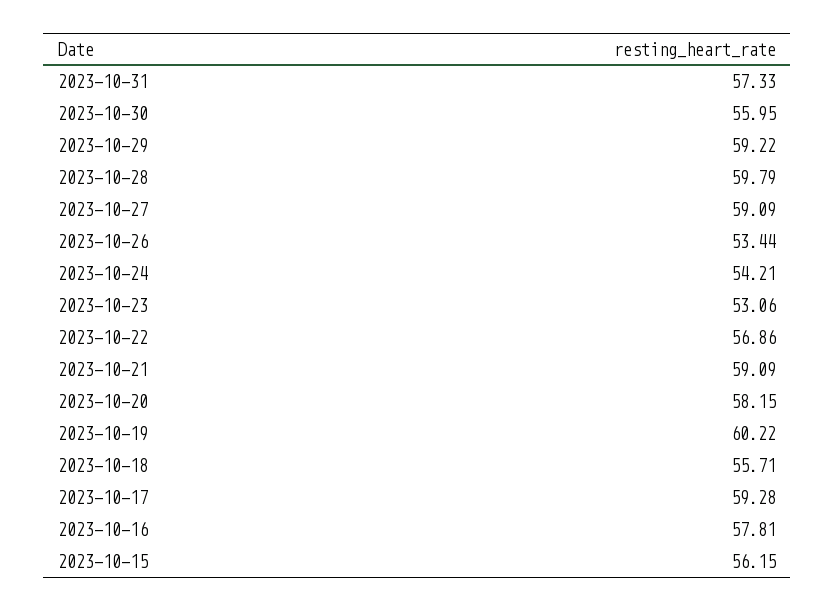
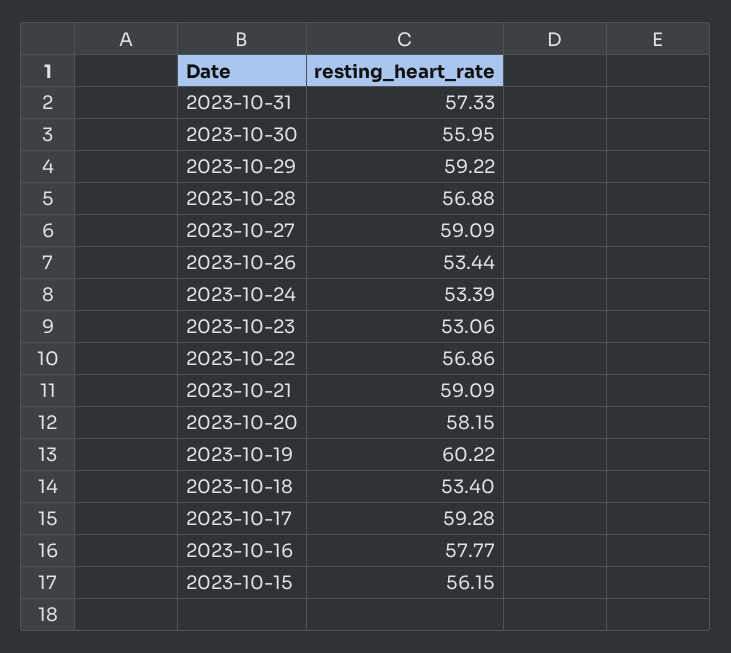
2023-10-28: 59.79 -> 56.88
2023-10-24: 54.21 -> 53.39
2023-10-18: 55.71 -> 53.4
2023-10-16: 57.81 -> 57.77

